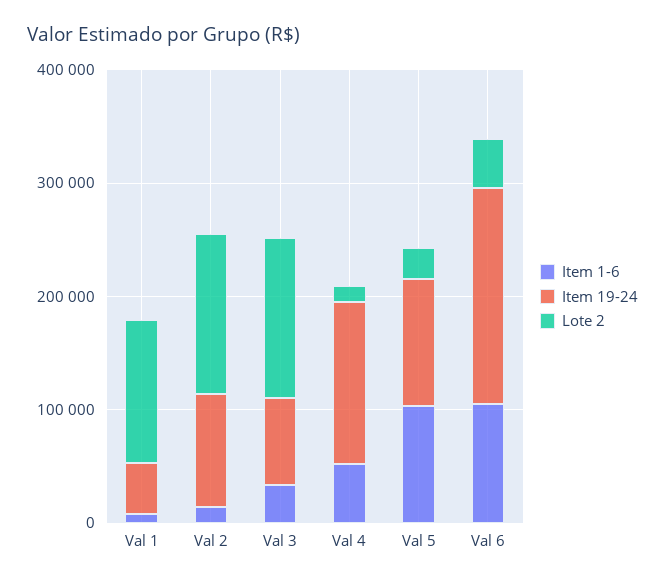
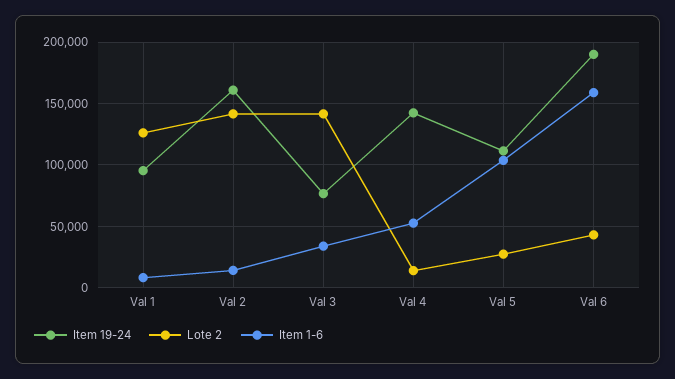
Item 19-24, Val 1: 40000 -> 95000
Item 19-24, Val 2: 100000 -> 160000
Item 1-6, Val 6: 100000 -> 160000

